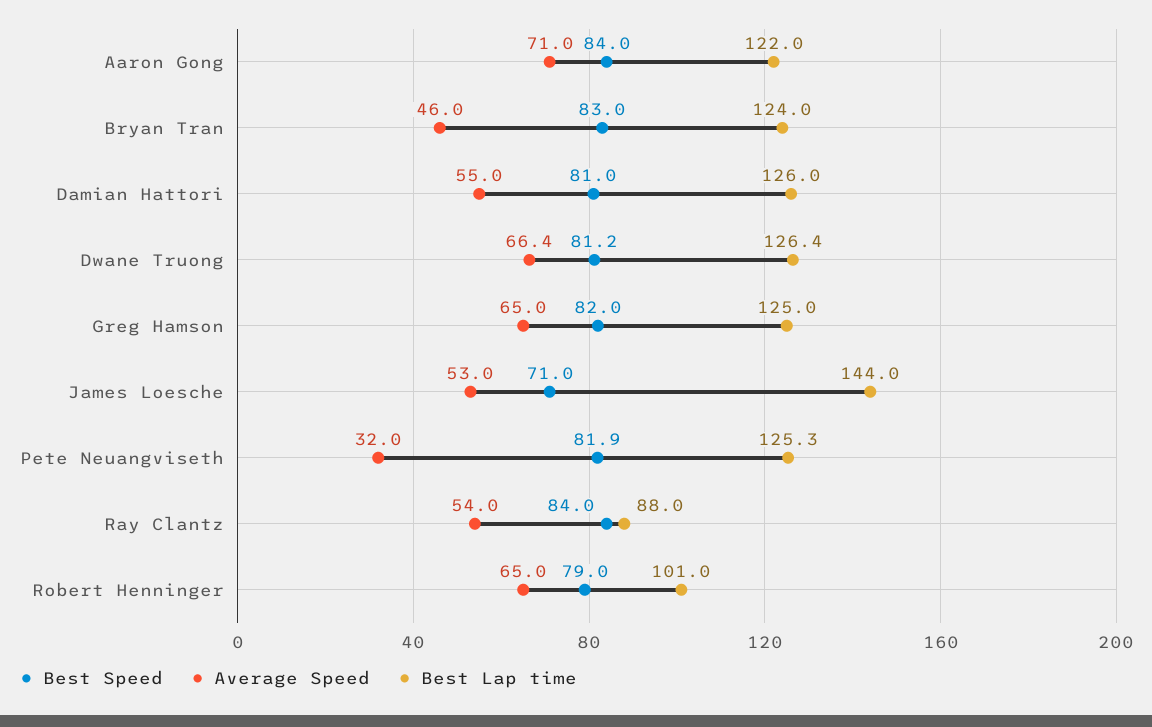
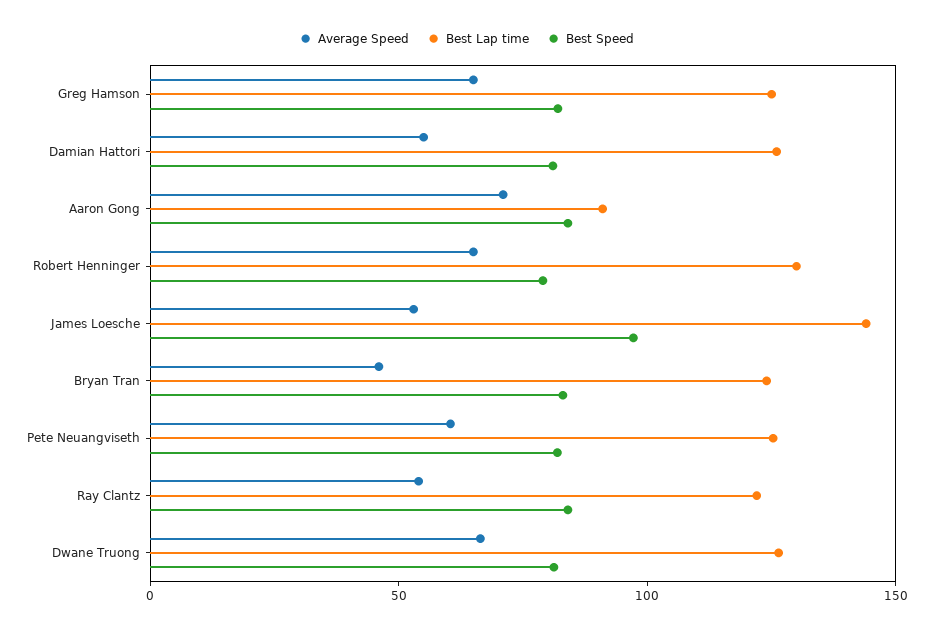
Best Lap time, Aaron Gong: 122 -> 90
Best Speed, James Loesche: 71 -> 100
Average Speed, Pete Neuangviseth: 32 -> 60
Best Lap time, Ray Clantz: 88 -> 120
Best Lap time, Robert Henninger: 101 -> 130

